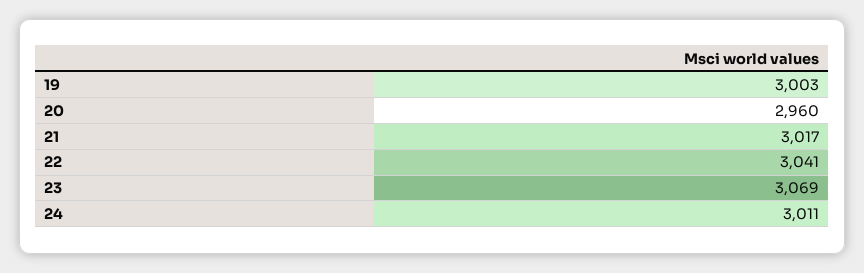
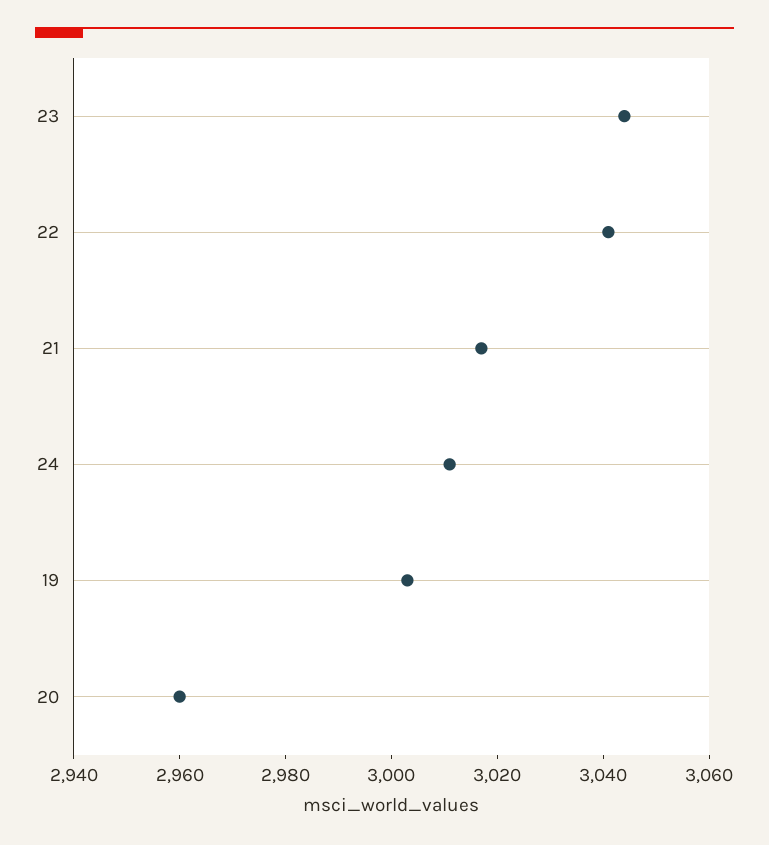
23: 3069 -> 3045

